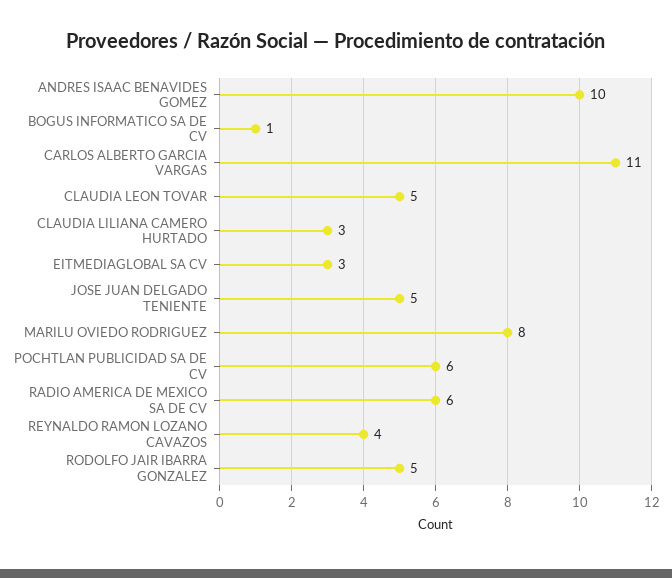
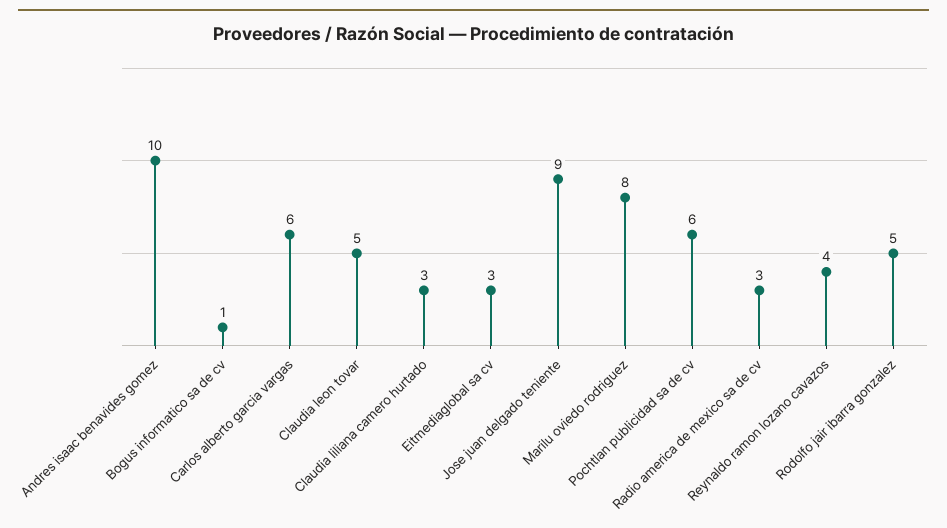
CARLOS ALBERTO GARCIA VARGAS: 11 -> 6
JOSE JUAN DELGADO TENIENTE: 5 -> 9
RADIO AMERICA DE MEXICO SA DE CV: 6 -> 3

